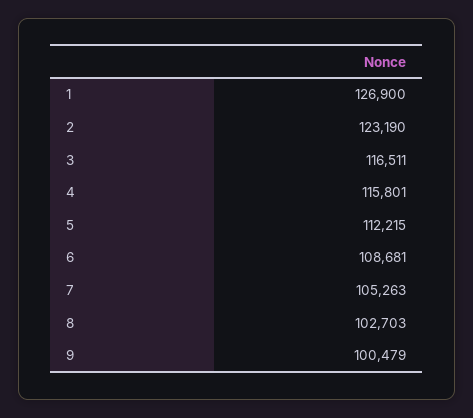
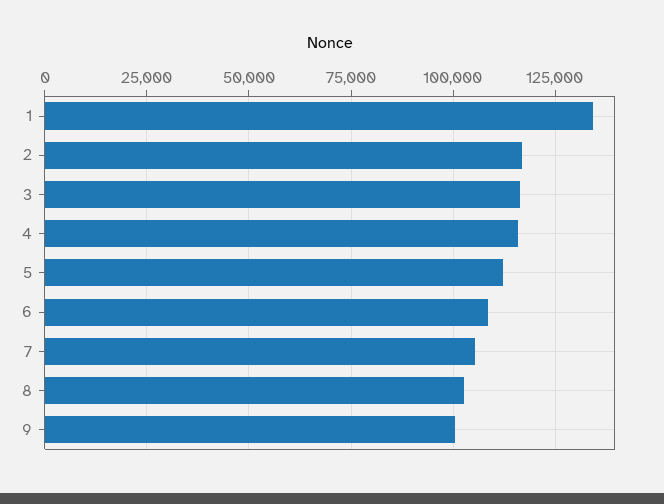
1: 126900 -> 135000
2: 123190 -> 117500

